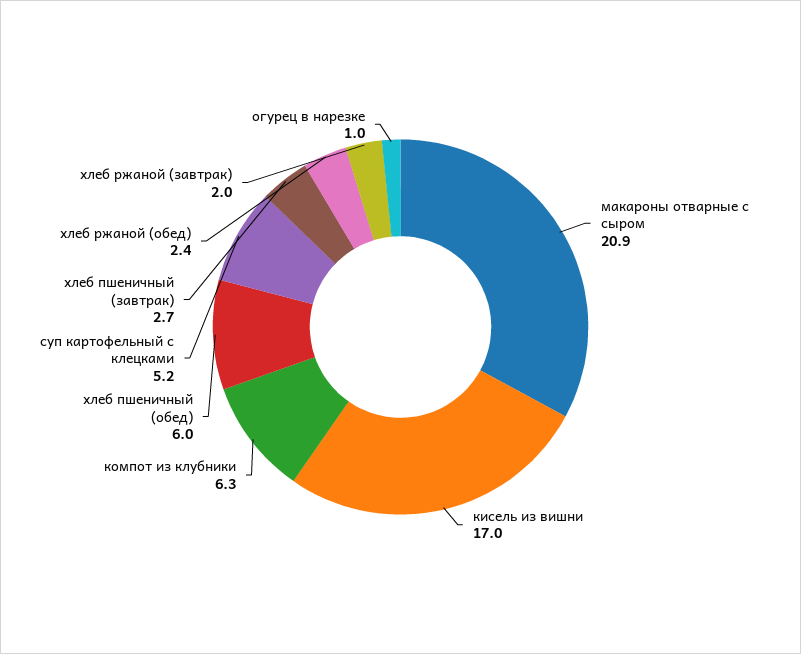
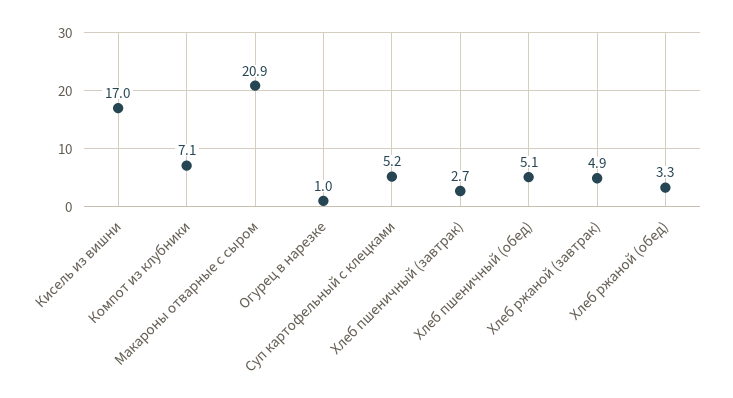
компот из клубники: 6.3 -> 7.1
хлеб пшеничный (обед): 6 -> 5.1
хлеб ржаной (обед): 2.4 -> 3.3
хлеб ржаной (завтрак): 2 -> 4.9

